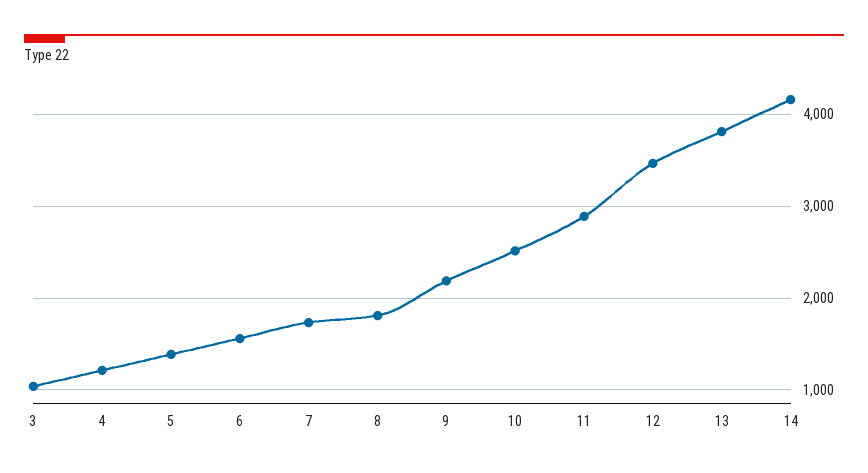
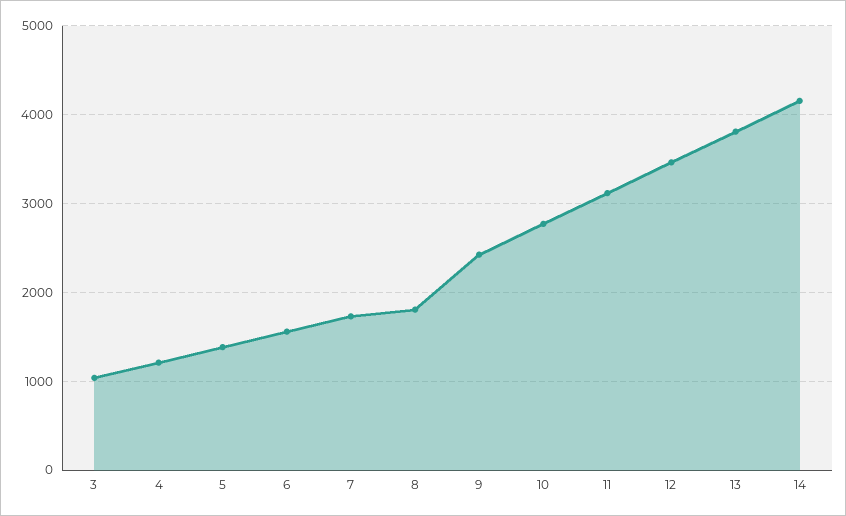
9: 2200 -> 2400
10: 2500 -> 2800
11: 2900 -> 3100

